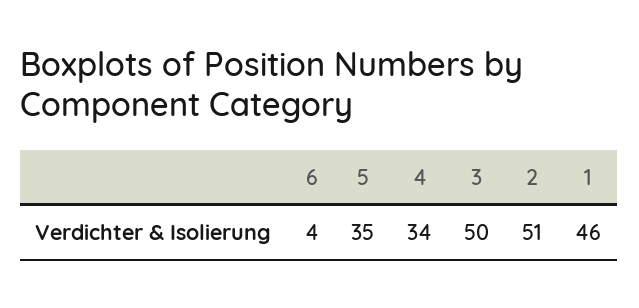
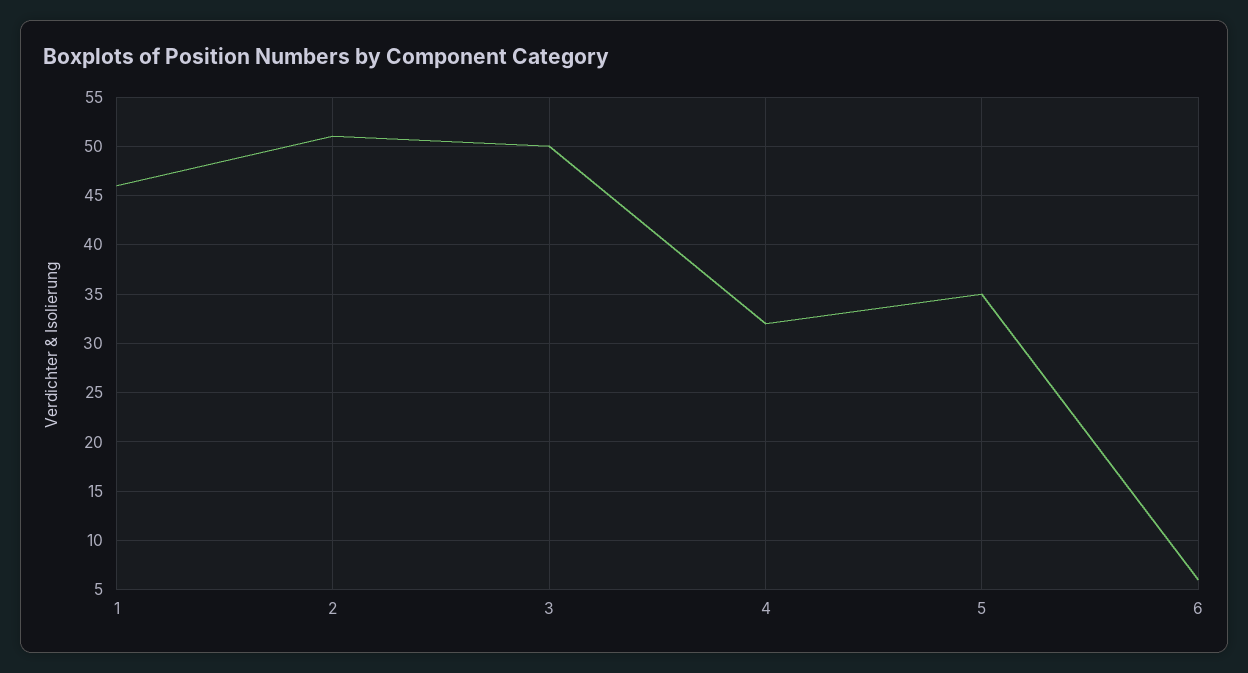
6: 4 -> 6
4: 34 -> 32

